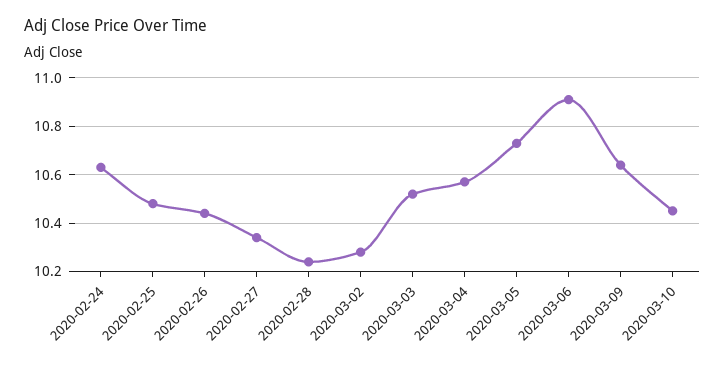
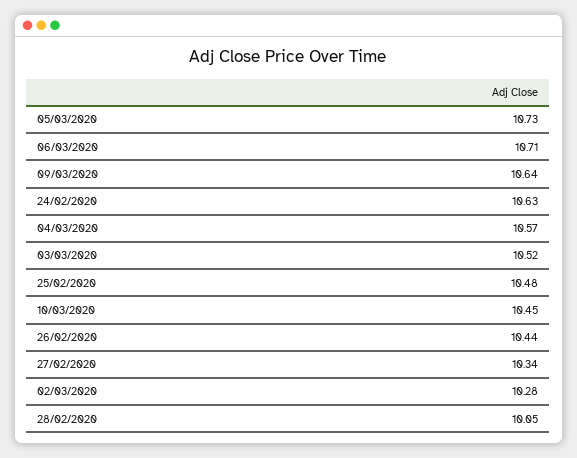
2020-02-28: 10.25 -> 10.05
2020-03-06: 10.9 -> 10.71

